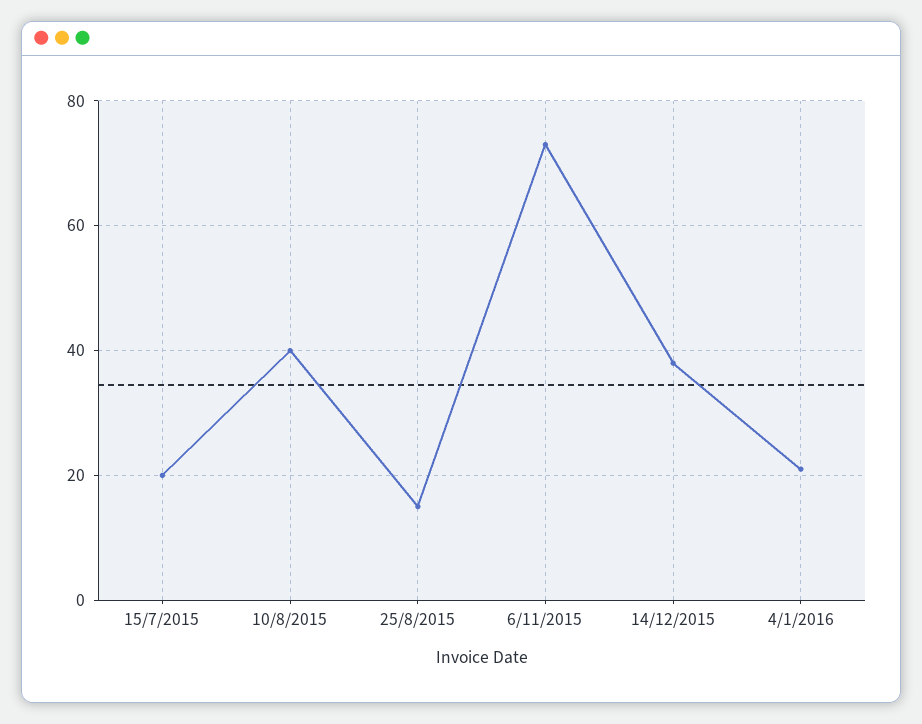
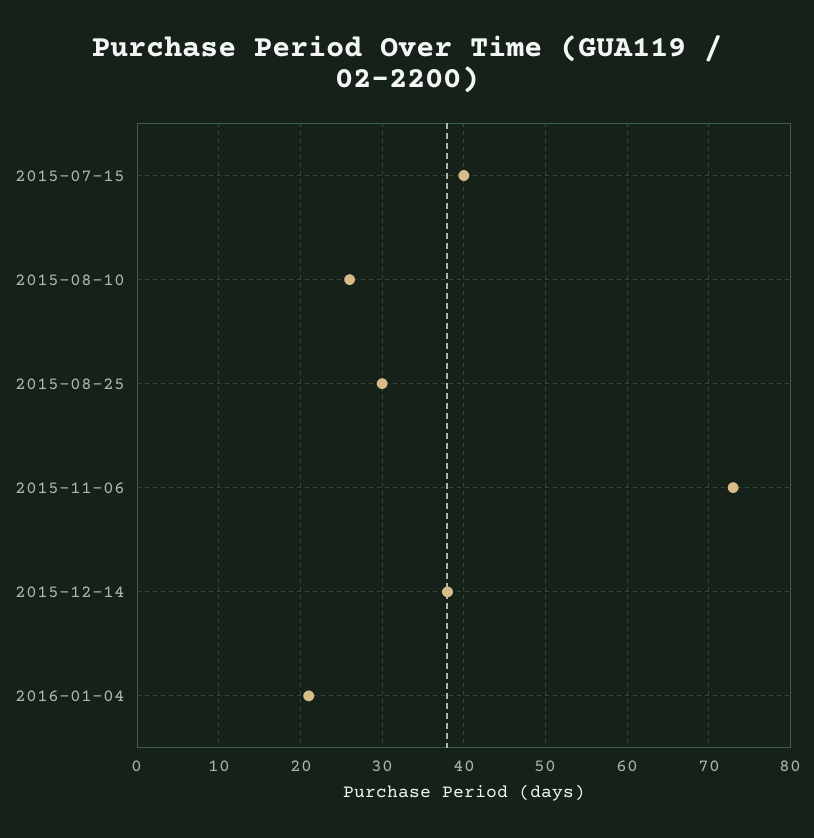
15/7/2015: 20 -> 40
10/8/2015: 40 -> 26
25/8/2015: 15 -> 30

